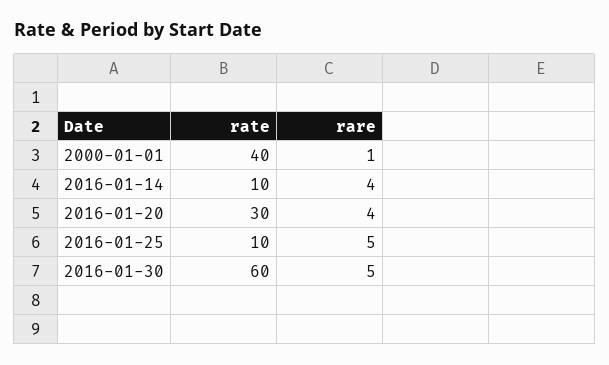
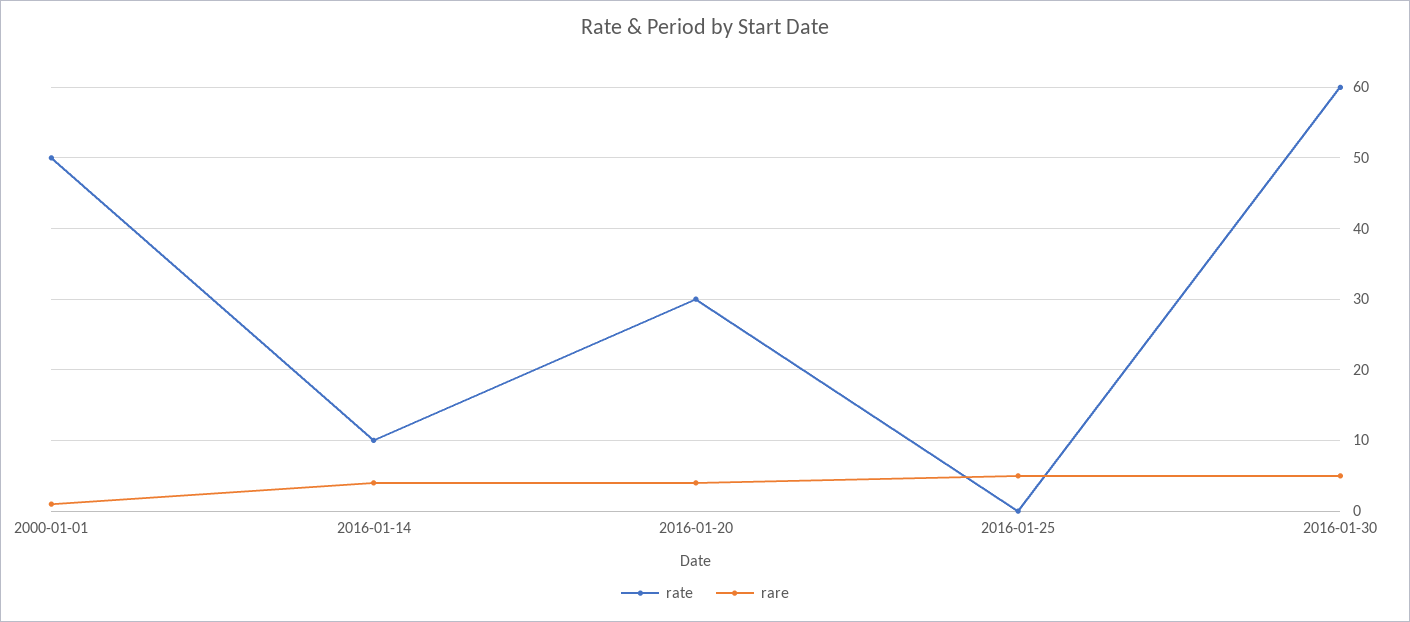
rate, 2000-01-01: 40 -> 50
rate, 2016-01-25: 10 -> 0

